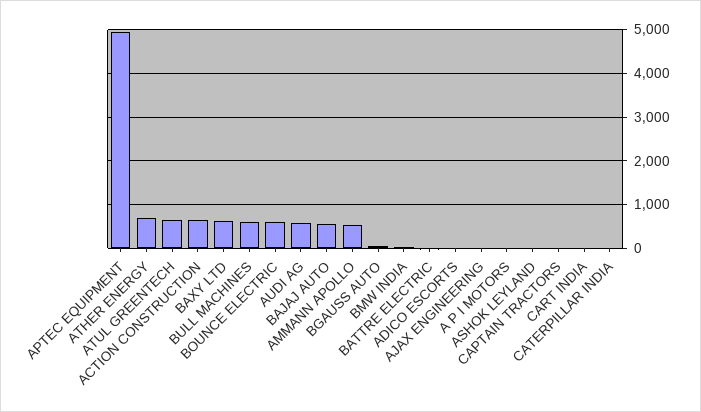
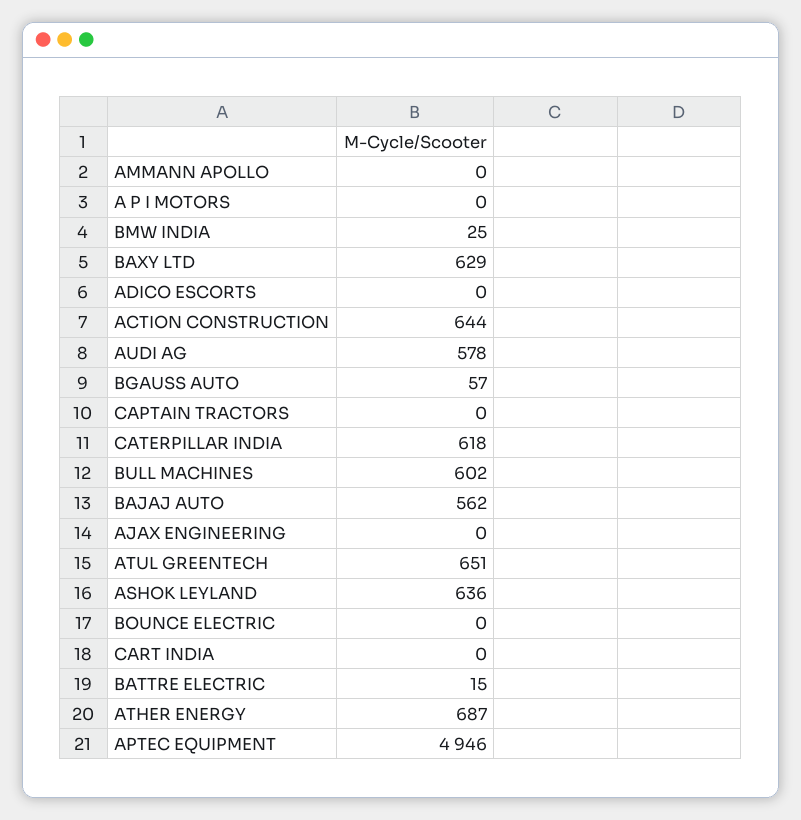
BOUNCE ELECTRIC: 600 -> 0
AMMANN APOLLO: 600 -> 0
ASHOK LEYLAND: 0 -> 636
CATERPILLAR INDIA: 0 -> 618

